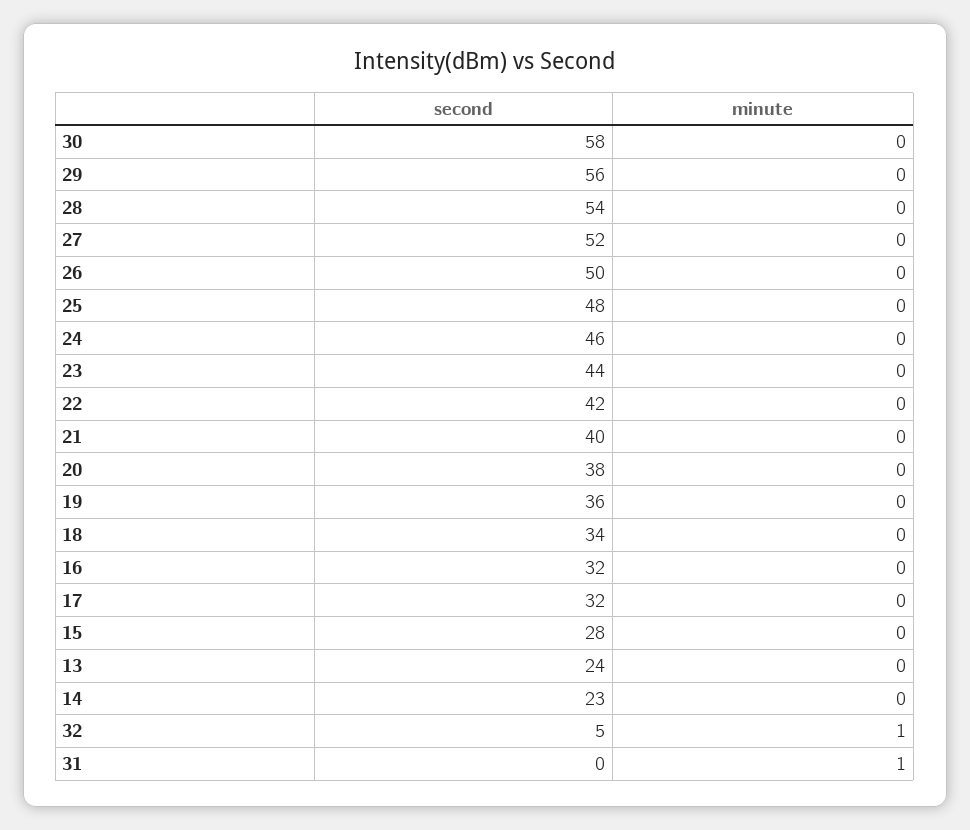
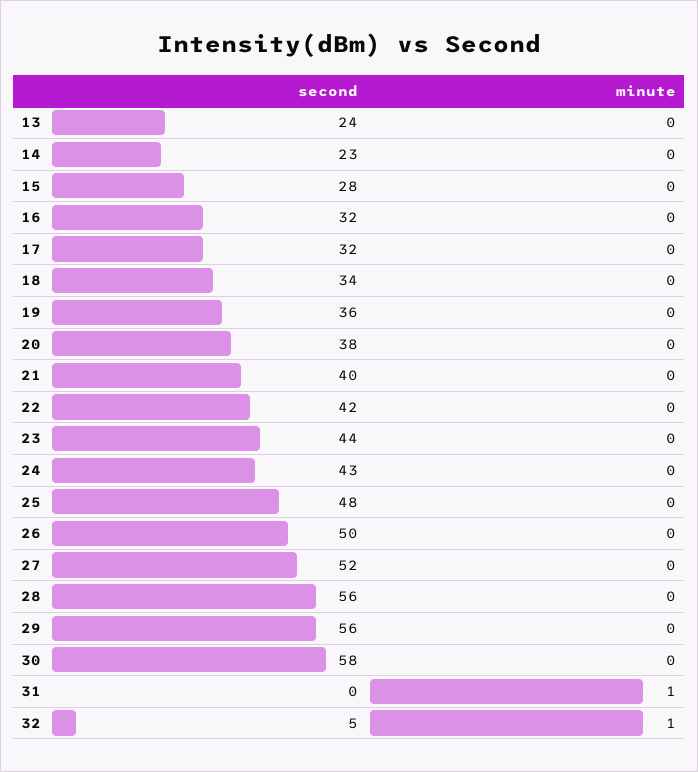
second, 28: 54 -> 56
second, 24: 46 -> 43

